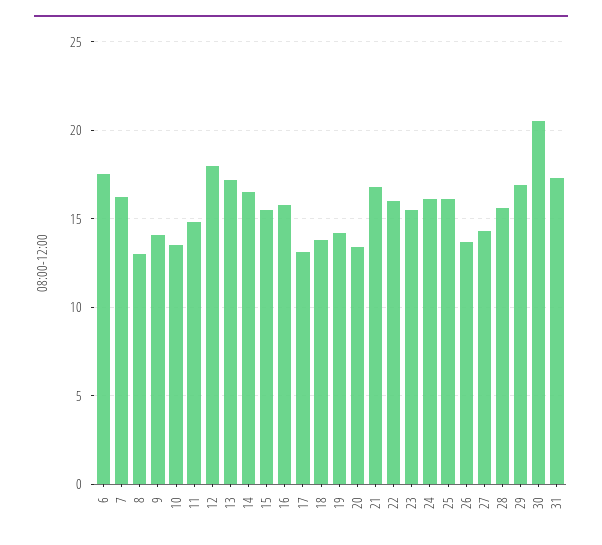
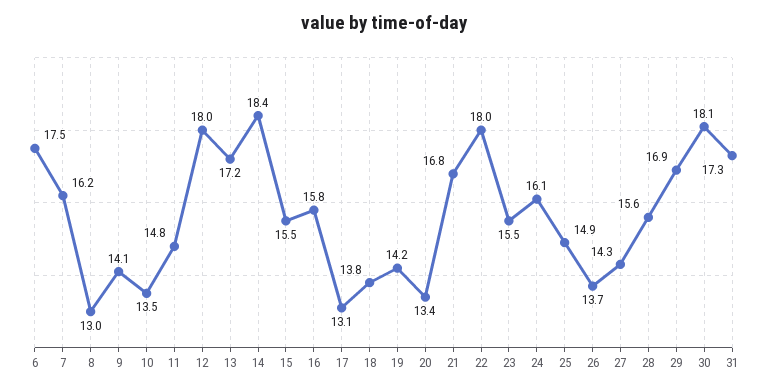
14: 16.5 -> 18.4
22: 16 -> 18
25: 16 -> 14.9
30: 20.5 -> 18.1

